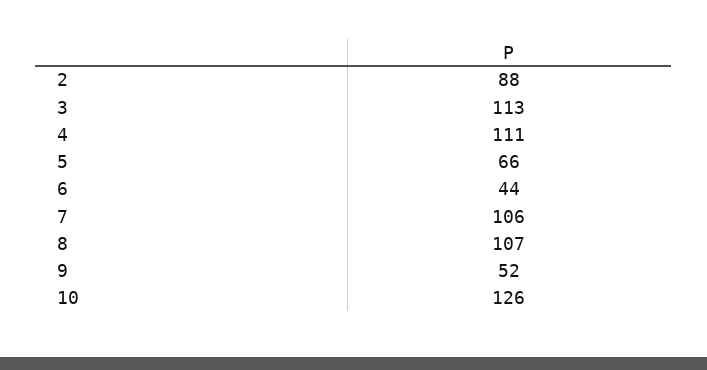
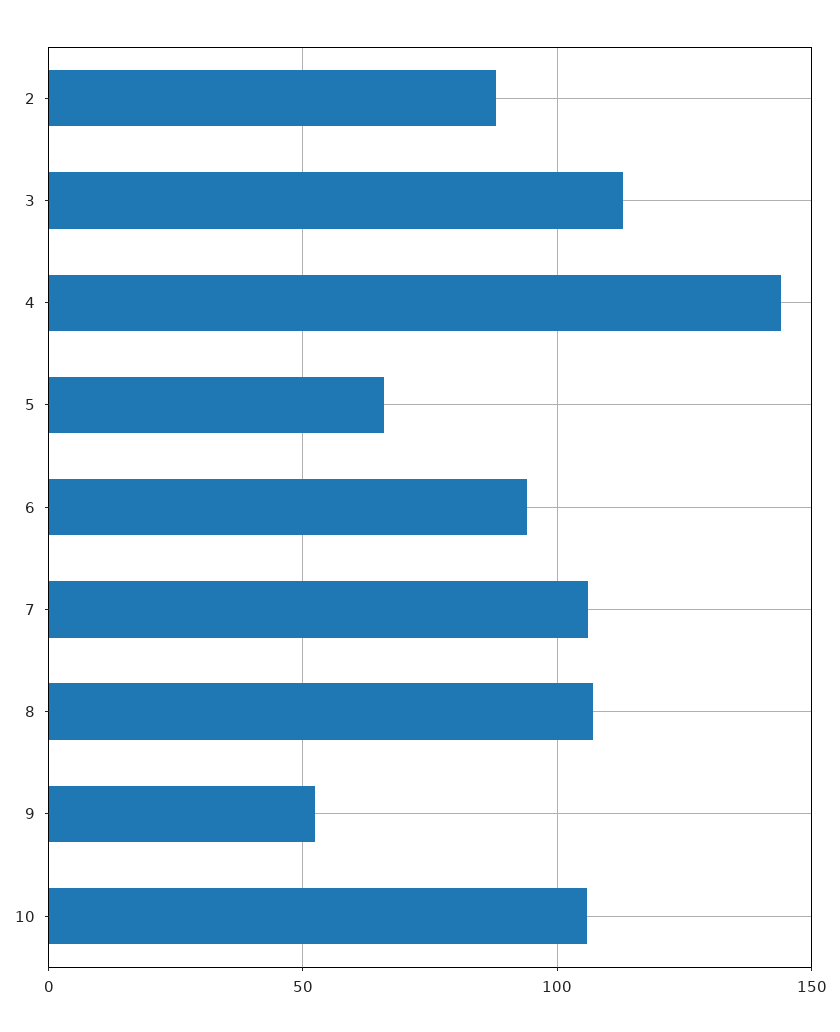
4: 111 -> 145
6: 44 -> 95
10: 126 -> 105

